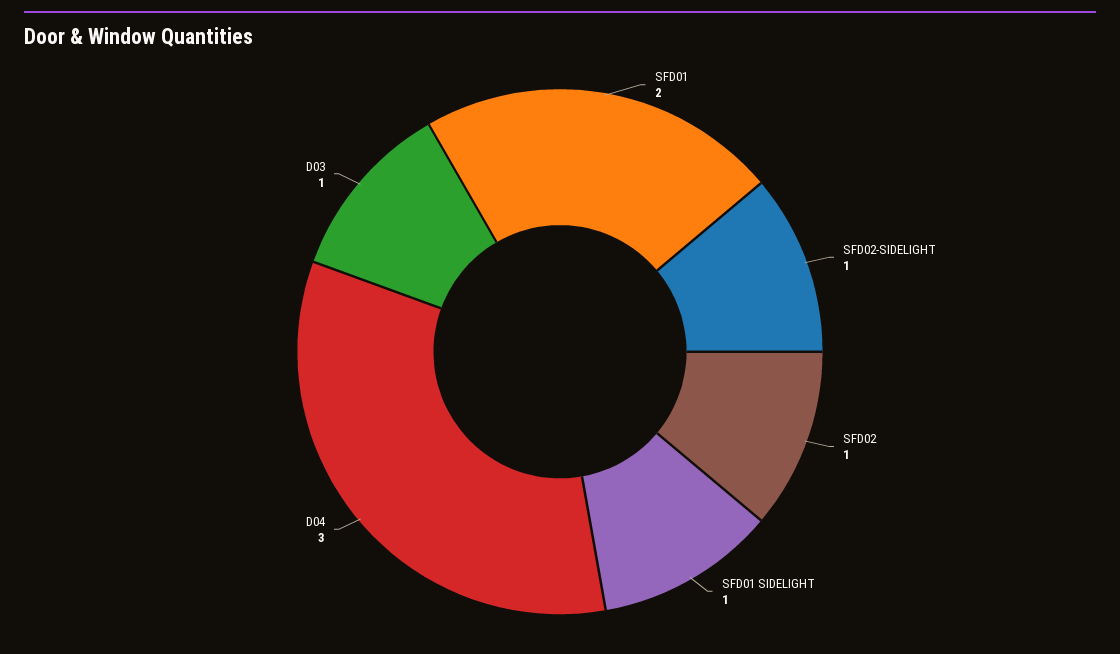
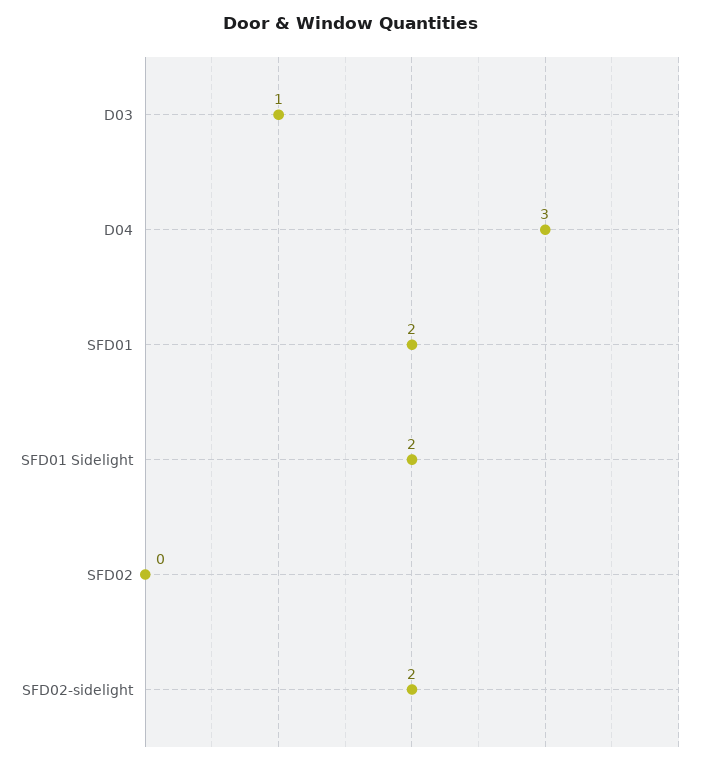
SFD02-SIDELIGHT: 1 -> 2
SFD02: 1 -> 0
SFD01 SIDELIGHT: 1 -> 2

